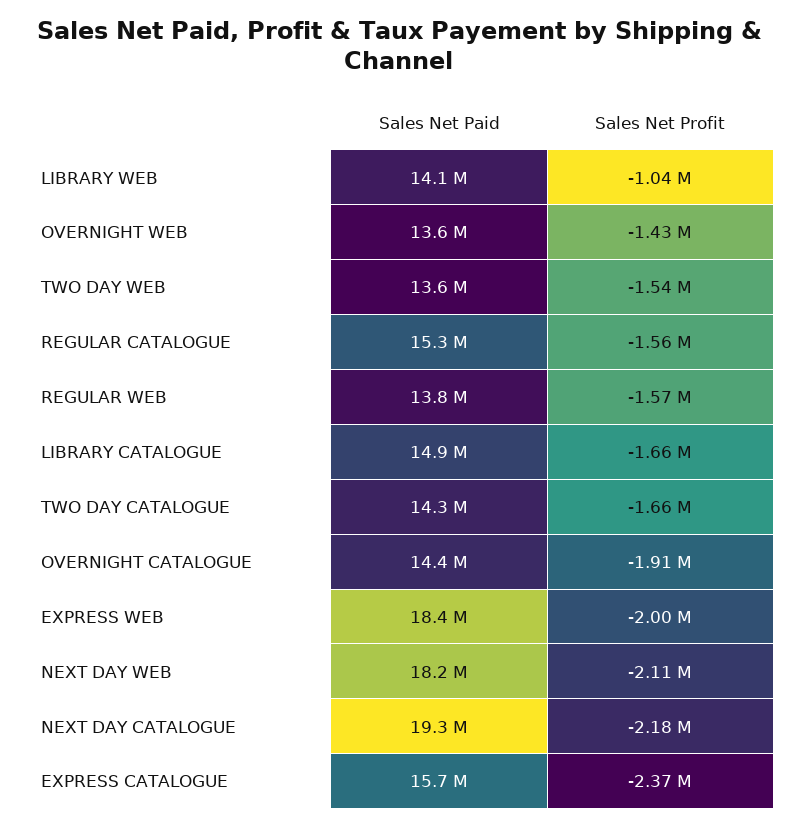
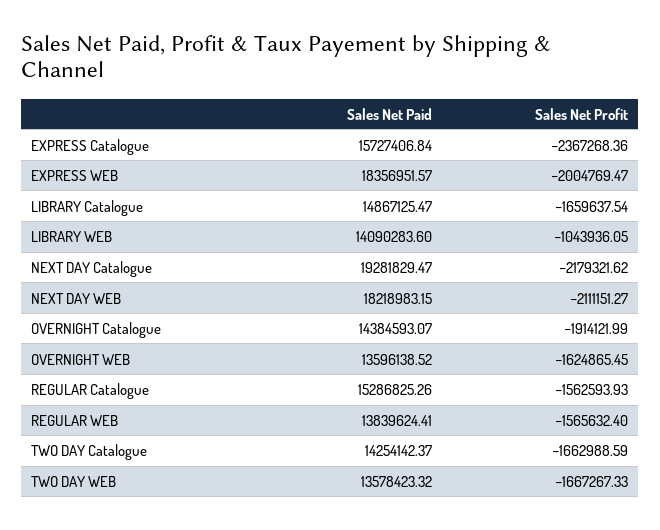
Sales Net Profit, OVERNIGHT WEB: -1430000 -> -1624865.45
Sales Net Profit, TWO DAY WEB: -1540000 -> -1667267.33

